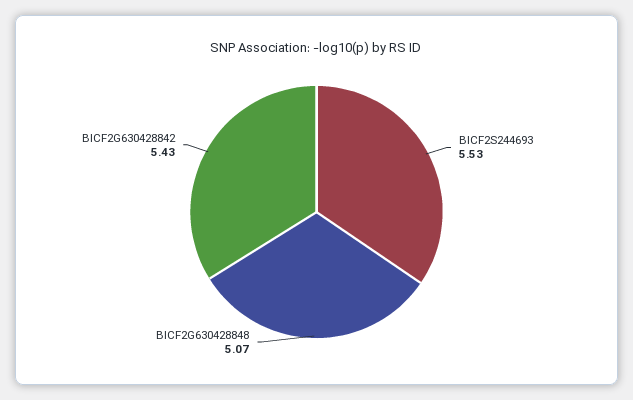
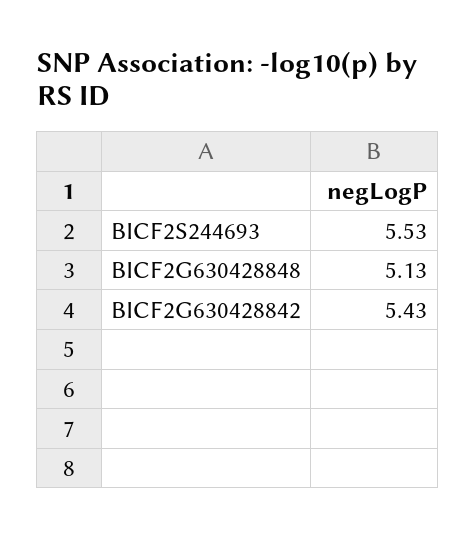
BICF2G630428848: 5.07 -> 5.13

